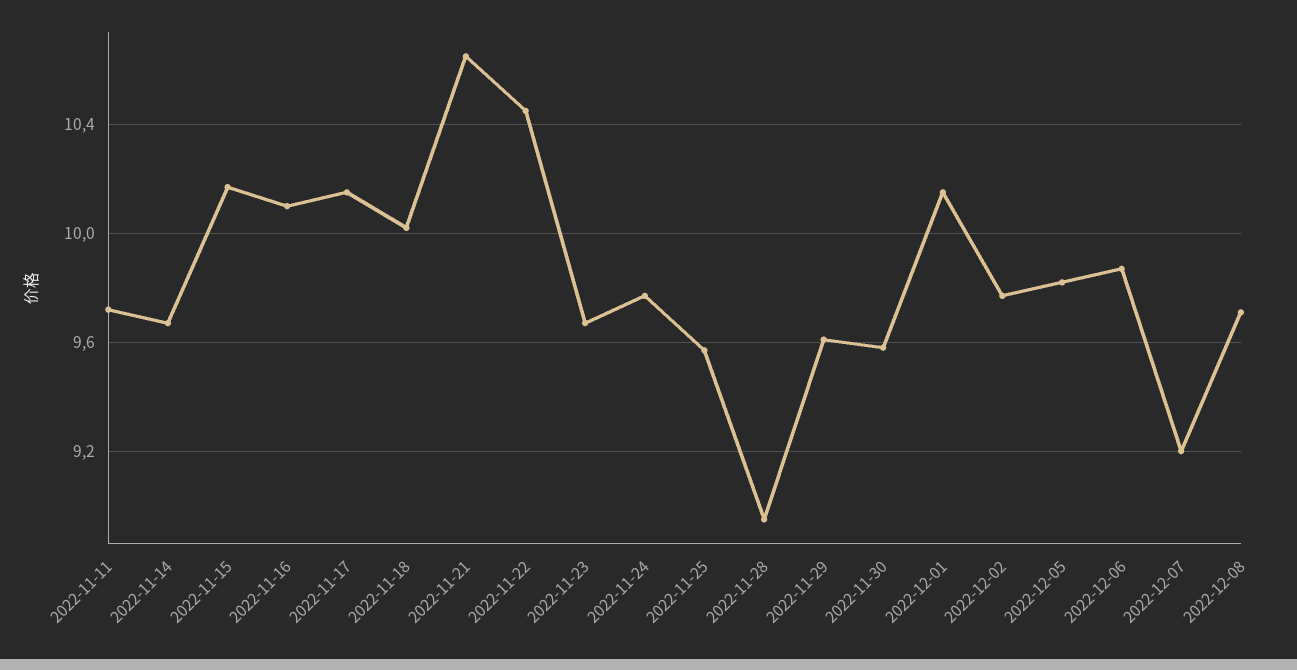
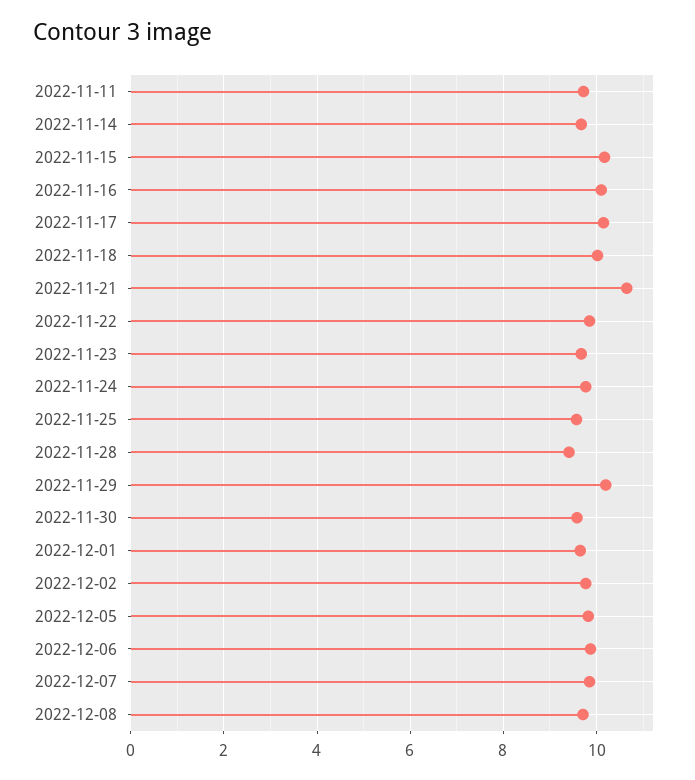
2022-11-22: 10.45 -> 9.8
2022-11-28: 8.95 -> 9.4
2022-11-29: 9.6 -> 10.2
2022-12-01: 10.15 -> 9.6
2022-12-07: 9.2 -> 9.8

